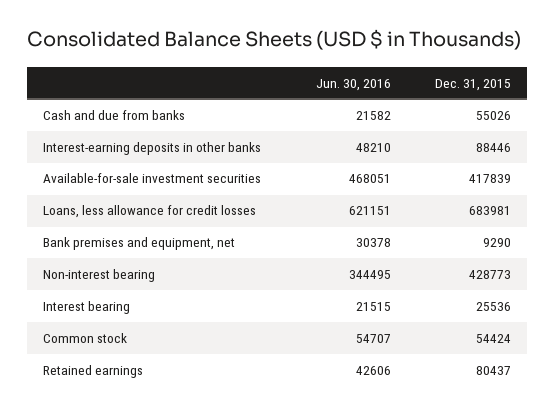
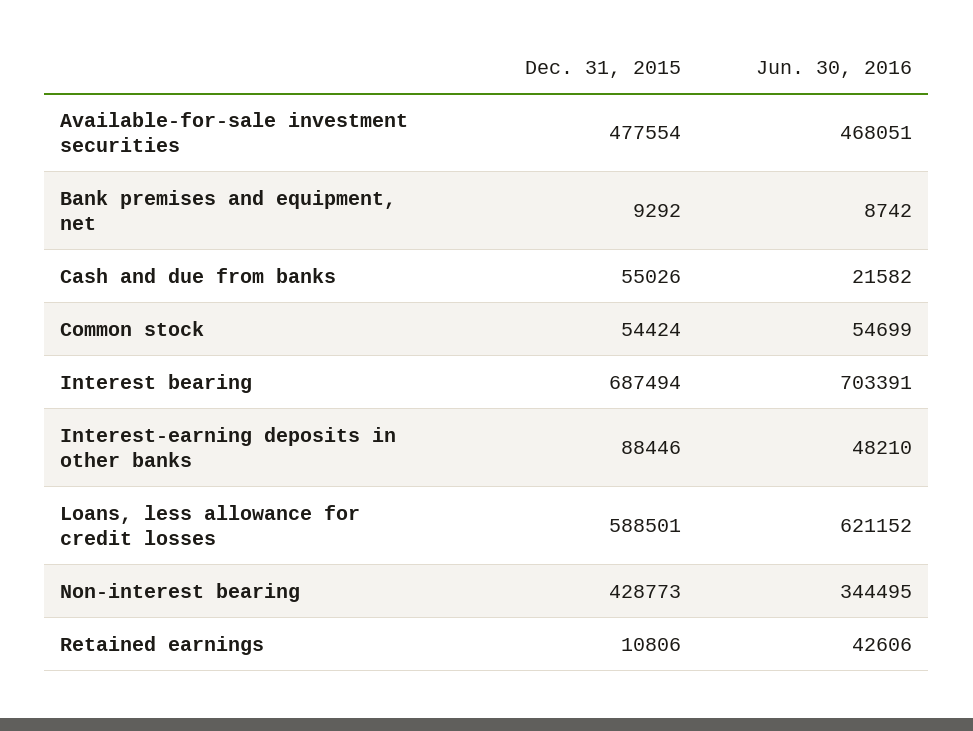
Dec. 31, 2015, Available-for-sale investment securities: 417839 -> 477554
Jun. 30, 2016, Loans, less allowance for credit losses: 621151 -> 621152
Dec. 31, 2015, Loans, less allowance for credit losses: 683981 -> 588501
Jun. 30, 2016, Bank premises and equipment, net: 30378 -> 8742
Dec. 31, 2015, Bank premises and equipment, net: 9290 -> 9292
Jun. 30, 2016, Interest bearing: 21515 -> 703391
Dec. 31, 2015, Interest bearing: 25536 -> 687494
Jun. 30, 2016, Common stock: 54707 -> 54699
Dec. 31, 2015, Retained earnings: 80437 -> 10806

